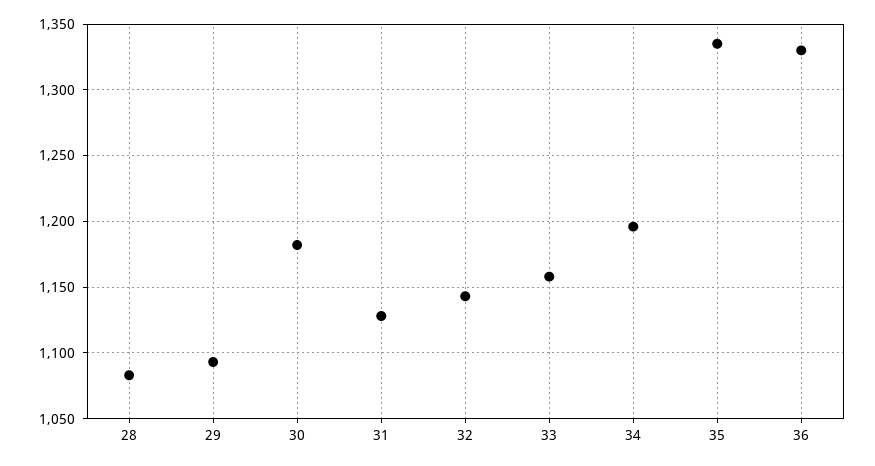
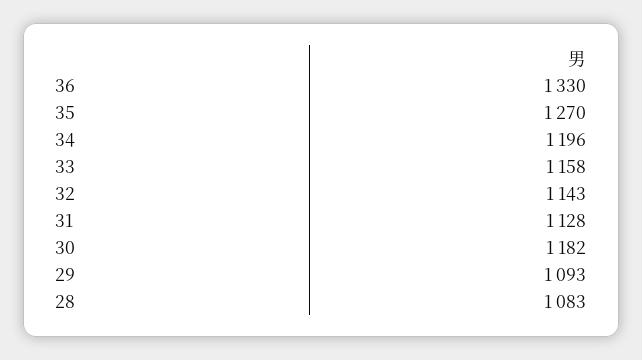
35: 1335 -> 1270

